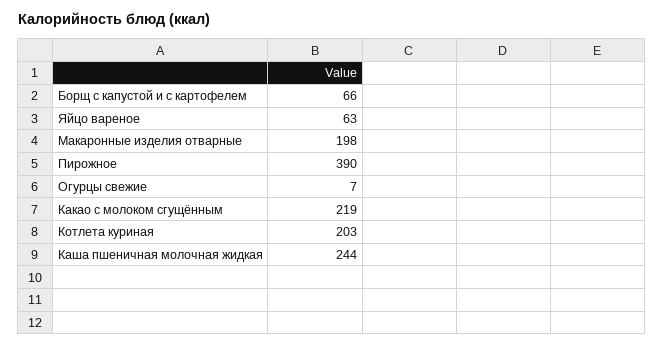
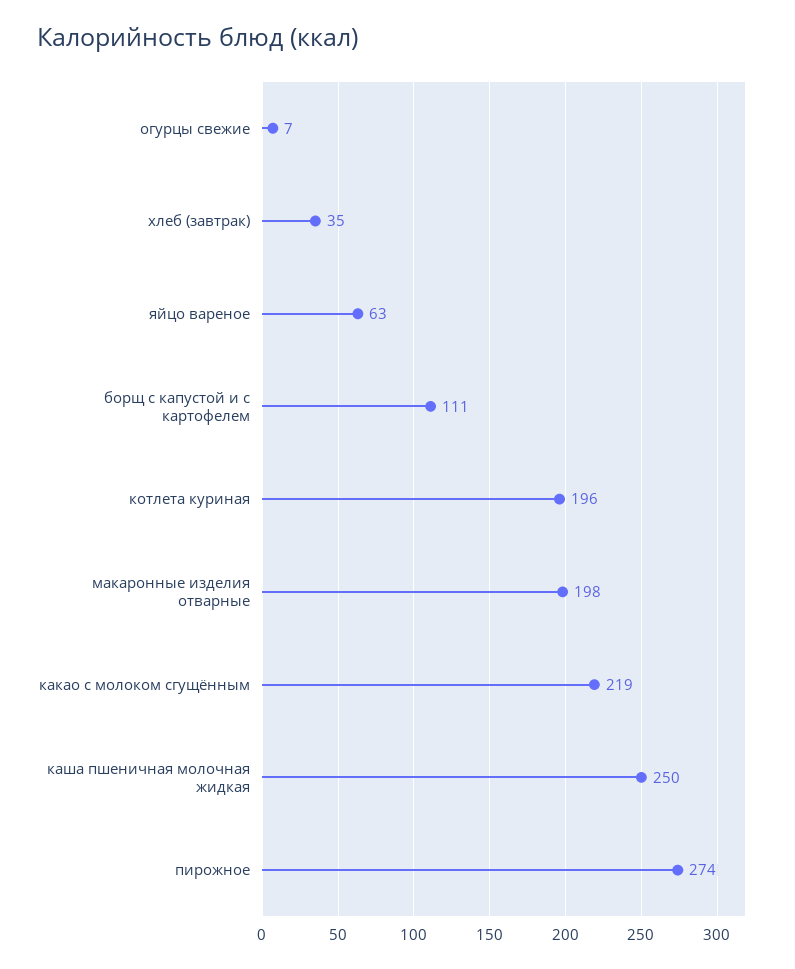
Борщ с капустой и с картофелем: 66 -> 111
Пирожное: 390 -> 274
Котлета куриная: 203 -> 196
Каша пшеничная молочная жидкая: 244 -> 250
хлеб (завтрак): none -> 35

